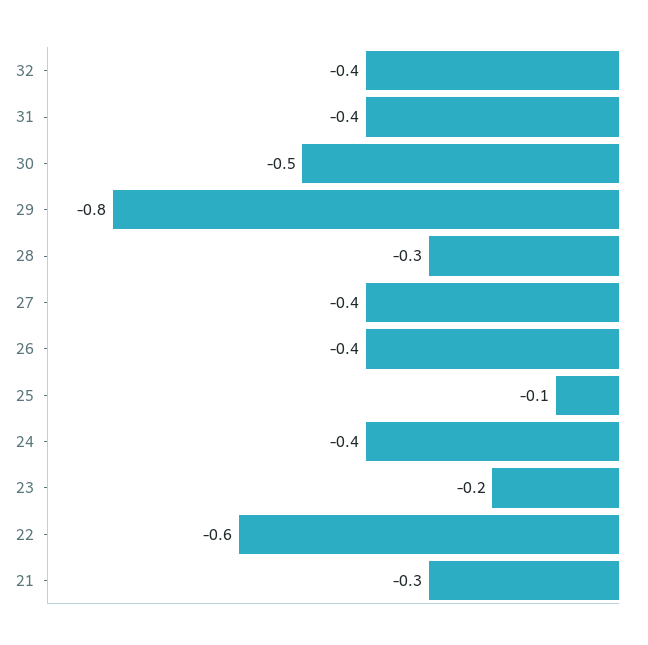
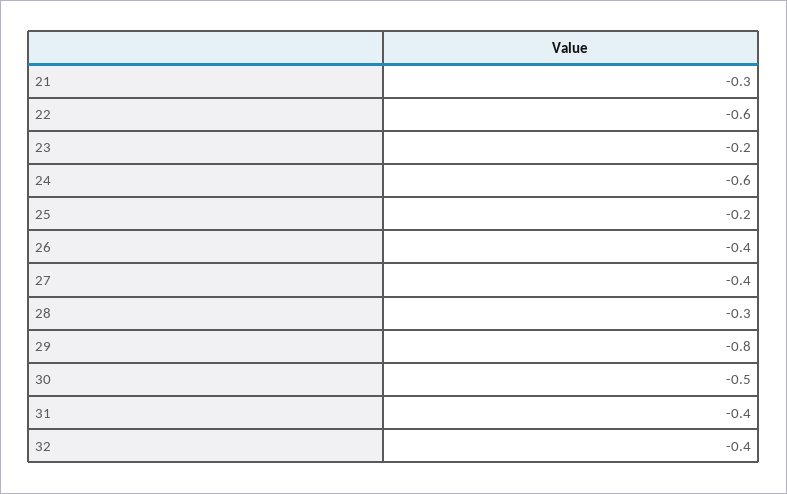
25: -0.1 -> -0.2
24: -0.4 -> -0.6

